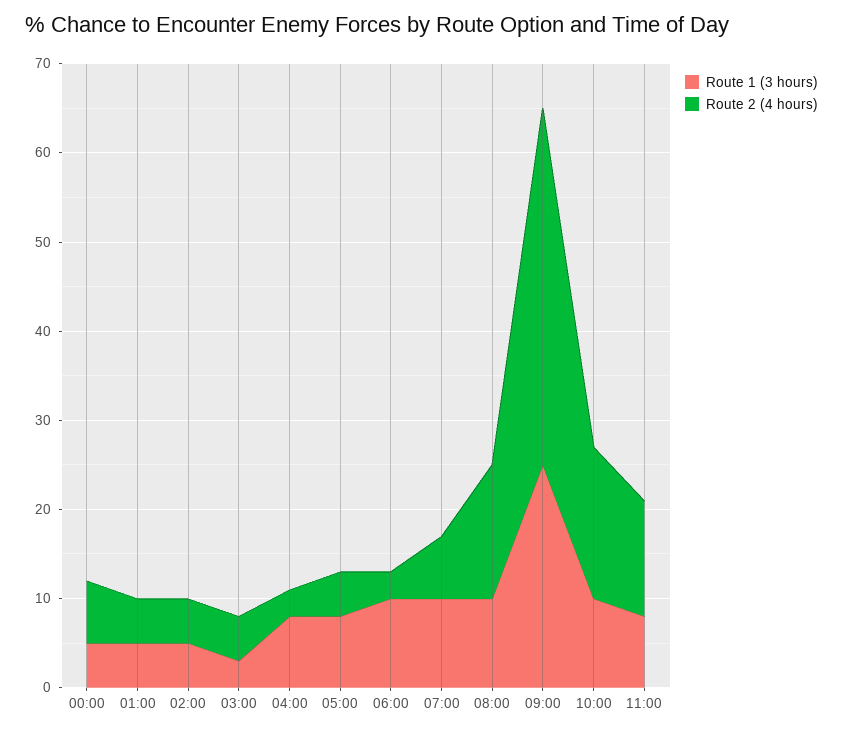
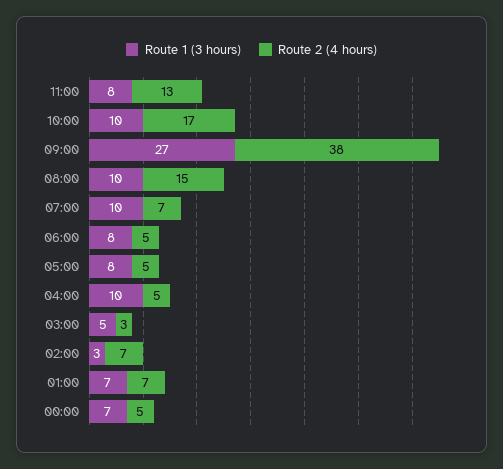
Route 1 (3 hours), 00:00: 5 -> 7
Route 2 (4 hours), 00:00: 7 -> 5
Route 1 (3 hours), 01:00: 5 -> 7
Route 2 (4 hours), 01:00: 5 -> 7
Route 1 (3 hours), 02:00: 5 -> 3
Route 2 (4 hours), 02:00: 5 -> 7
Route 1 (3 hours), 03:00: 3 -> 5
Route 2 (4 hours), 03:00: 5 -> 3
Route 1 (3 hours), 04:00: 8 -> 10
Route 2 (4 hours), 04:00: 3 -> 5
Route 1 (3 hours), 06:00: 10 -> 8
Route 2 (4 hours), 06:00: 3 -> 5
Route 1 (3 hours), 09:00: 25 -> 27
Route 2 (4 hours), 09:00: 40 -> 38

